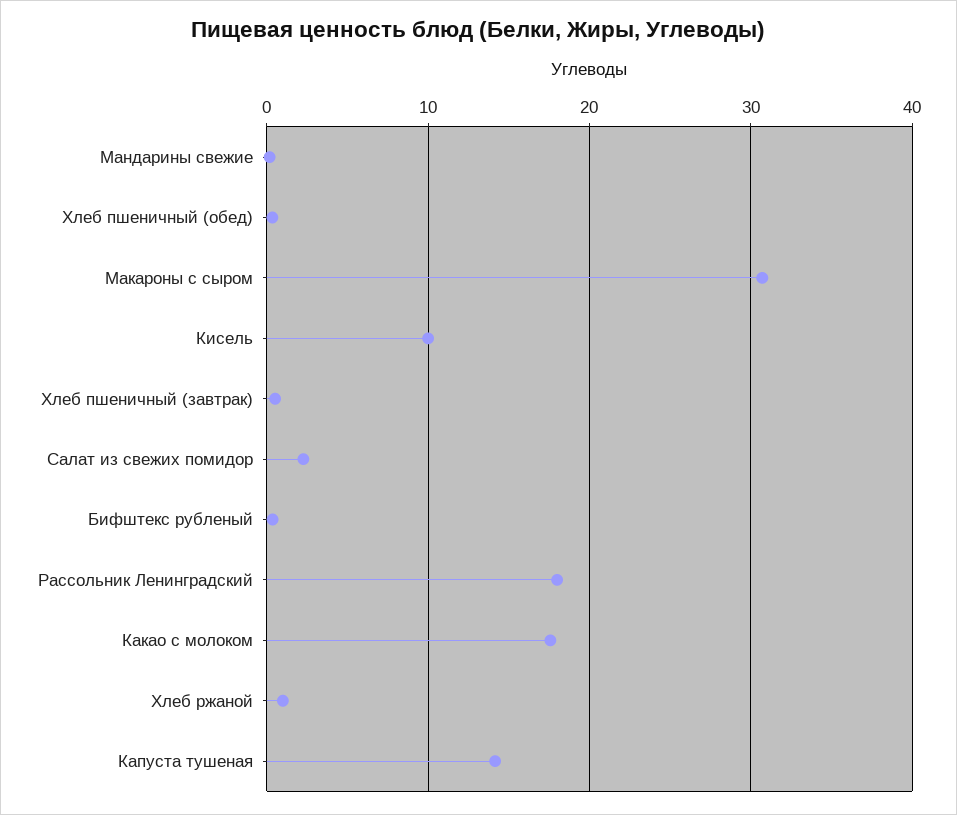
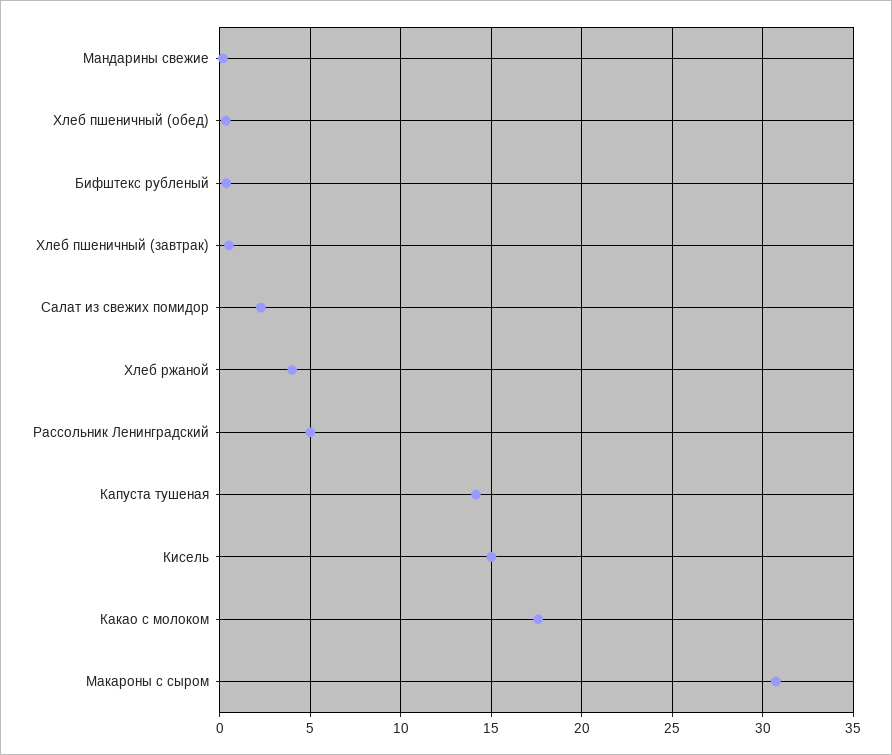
Кисель: 10 -> 15
Рассольник Ленинградский: 18 -> 5
Хлеб ржаной: 1 -> 4

